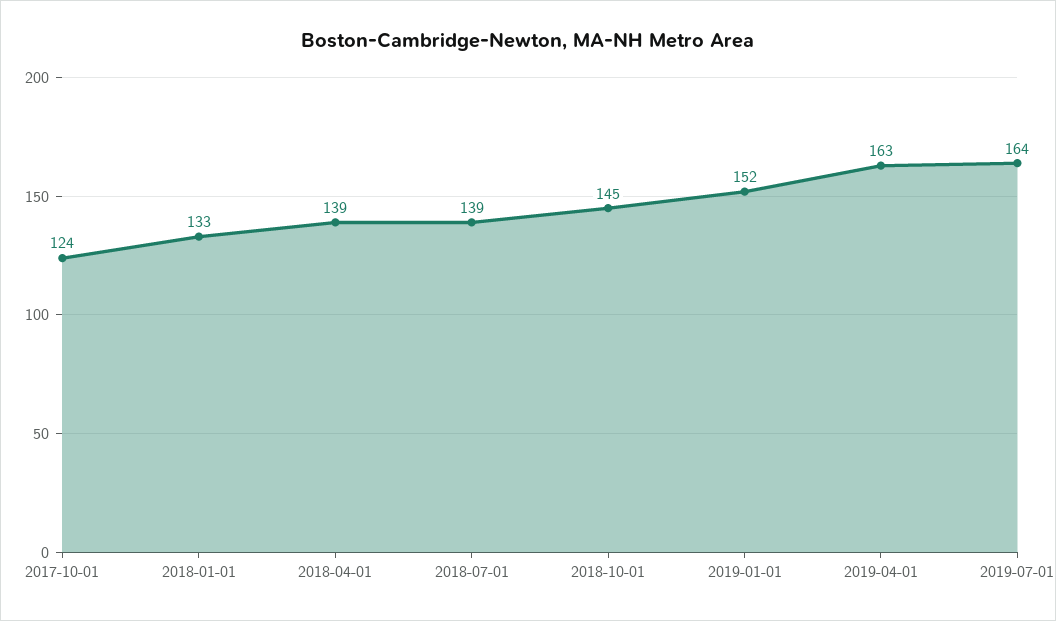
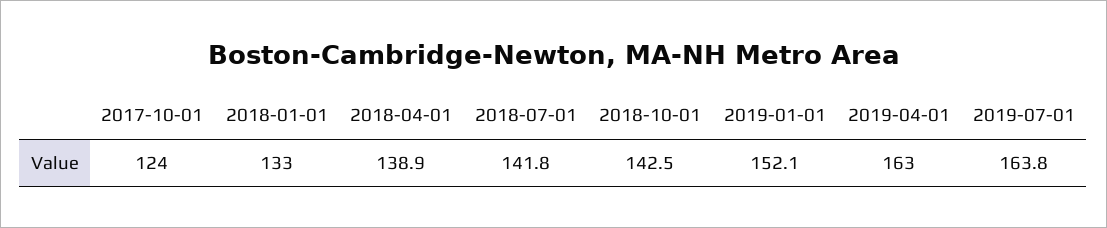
2018-07-01: 139 -> 141.8
2018-10-01: 145 -> 142.5

